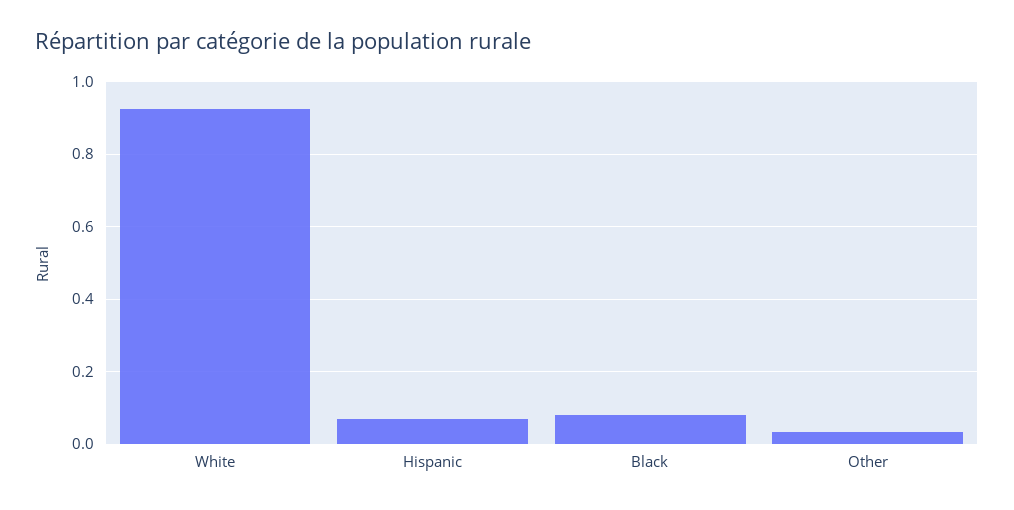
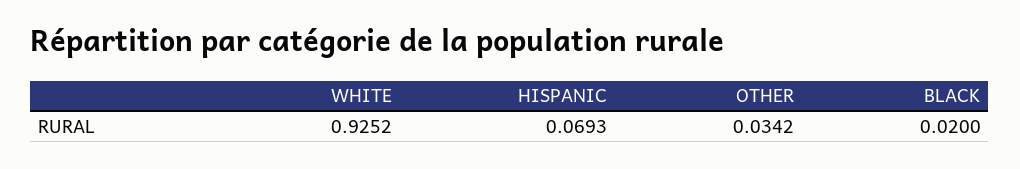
Black: 0.08 -> 0.02

